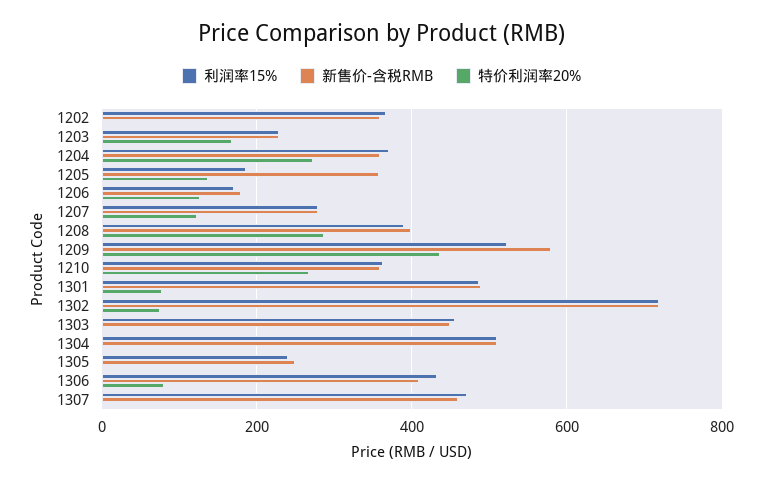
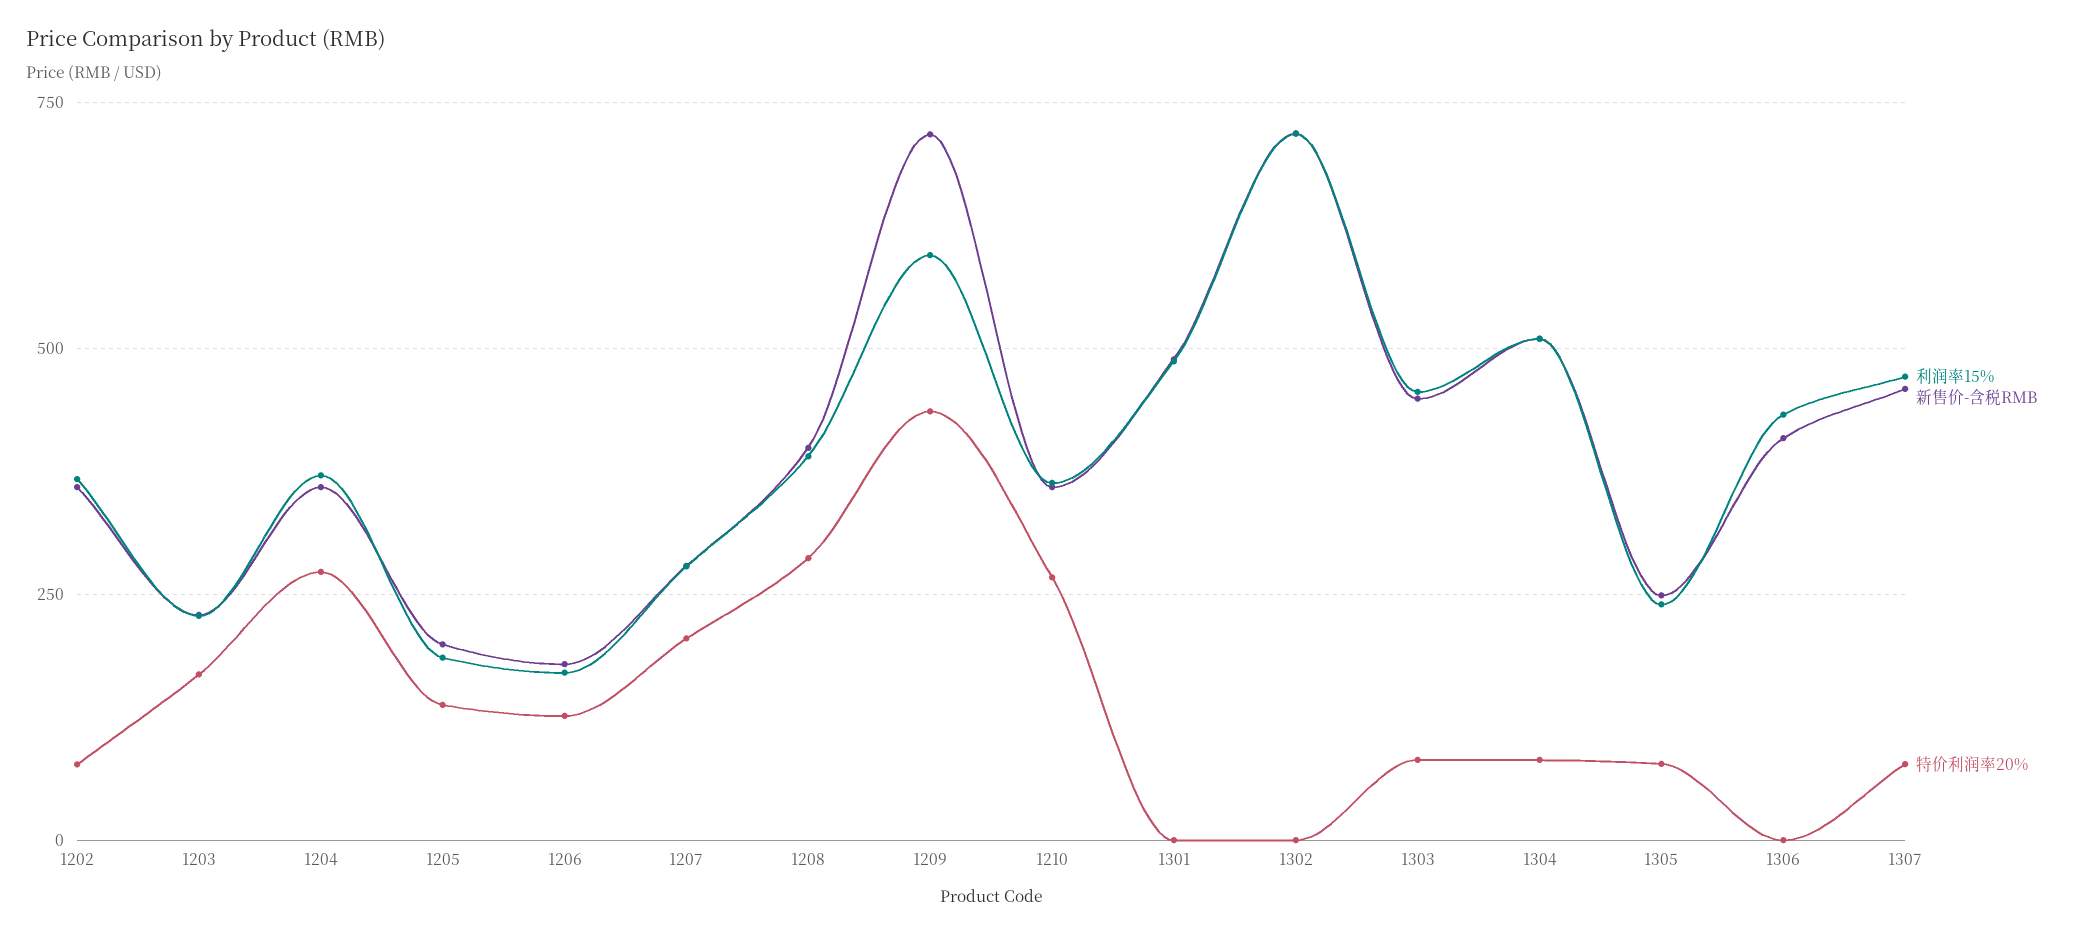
特价利润率20%, 1202: 0 -> 75
新售价-含税RMB, 1205: 360 -> 200
特价利润率20%, 1207: 120 -> 200
利润率15%, 1209: 520 -> 600
新售价-含税RMB, 1209: 580 -> 725
特价利润率20%, 1301: 80 -> 0
特价利润率20%, 1302: 80 -> 0
特价利润率20%, 1303: 0 -> 75
特价利润率20%, 1304: 0 -> 75
特价利润率20%, 1305: 0 -> 75
特价利润率20%, 1306: 80 -> 0
特价利润率20%, 1307: 0 -> 75

